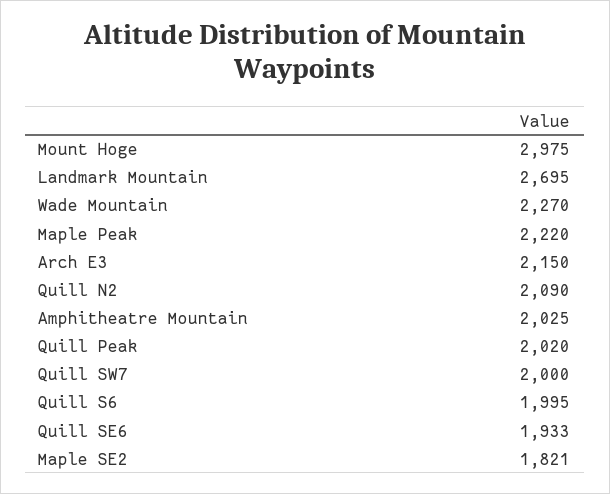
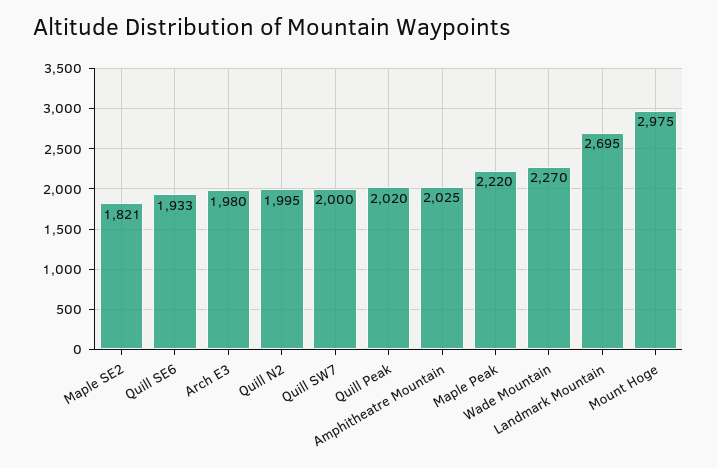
Arch E3: 2150 -> 1980
Quill N2: 2090 -> 1995
Quill S6: 1995 -> none

